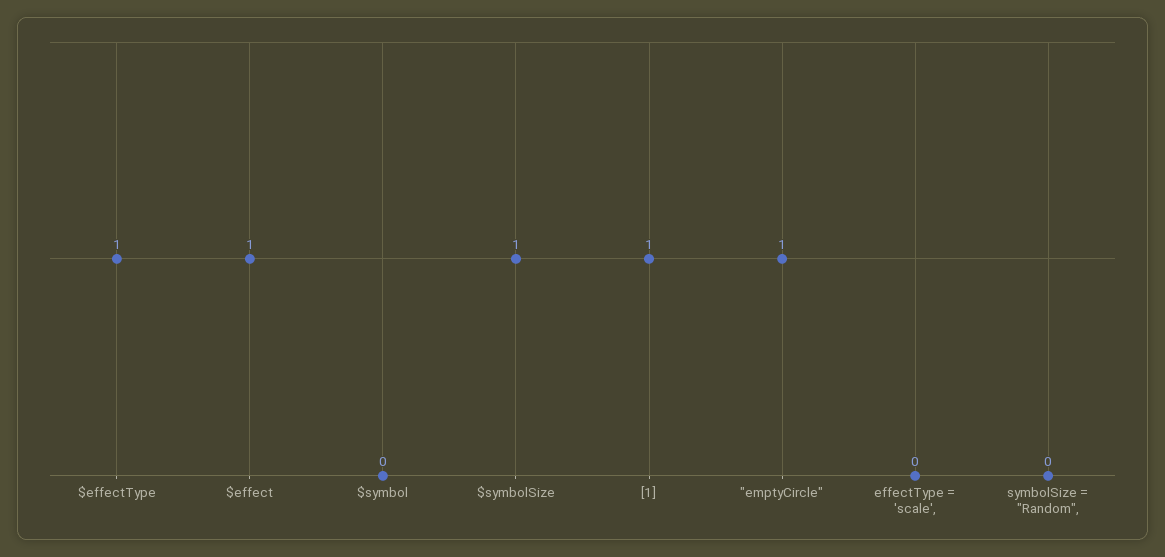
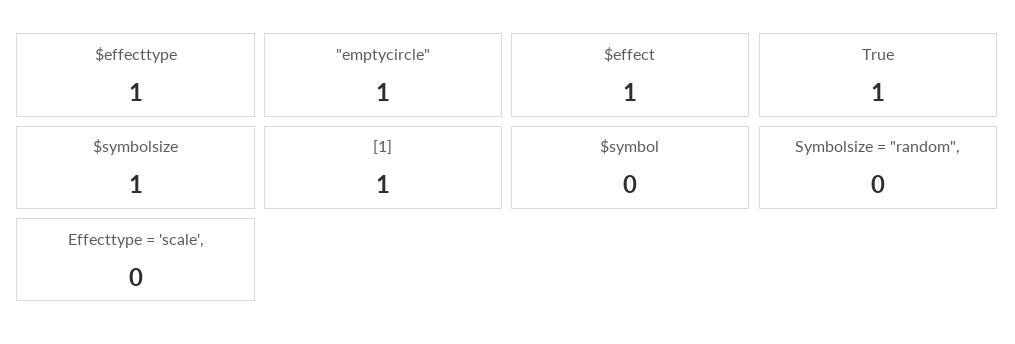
True: none -> 1

